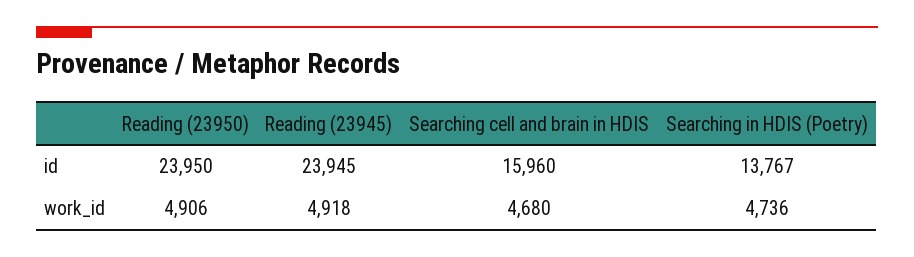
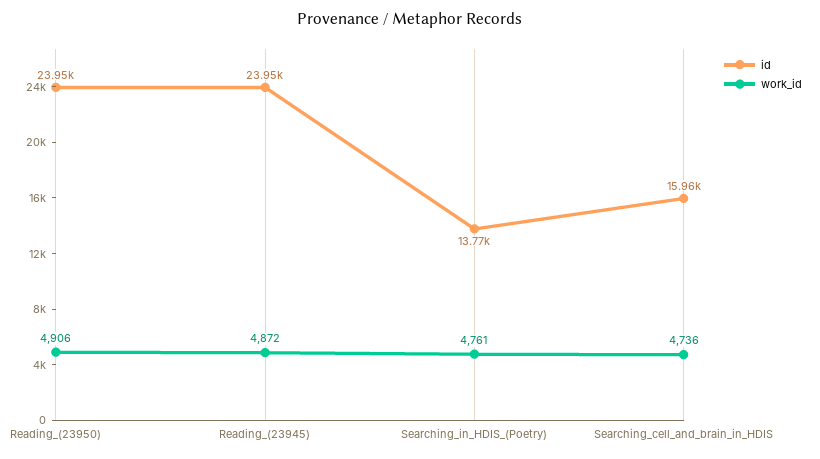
work_id, Reading (23945): 4918 -> 4872
work_id, Searching cell and brain in HDIS: 4680 -> 4736
work_id, Searching in HDIS (Poetry): 4736 -> 4761

